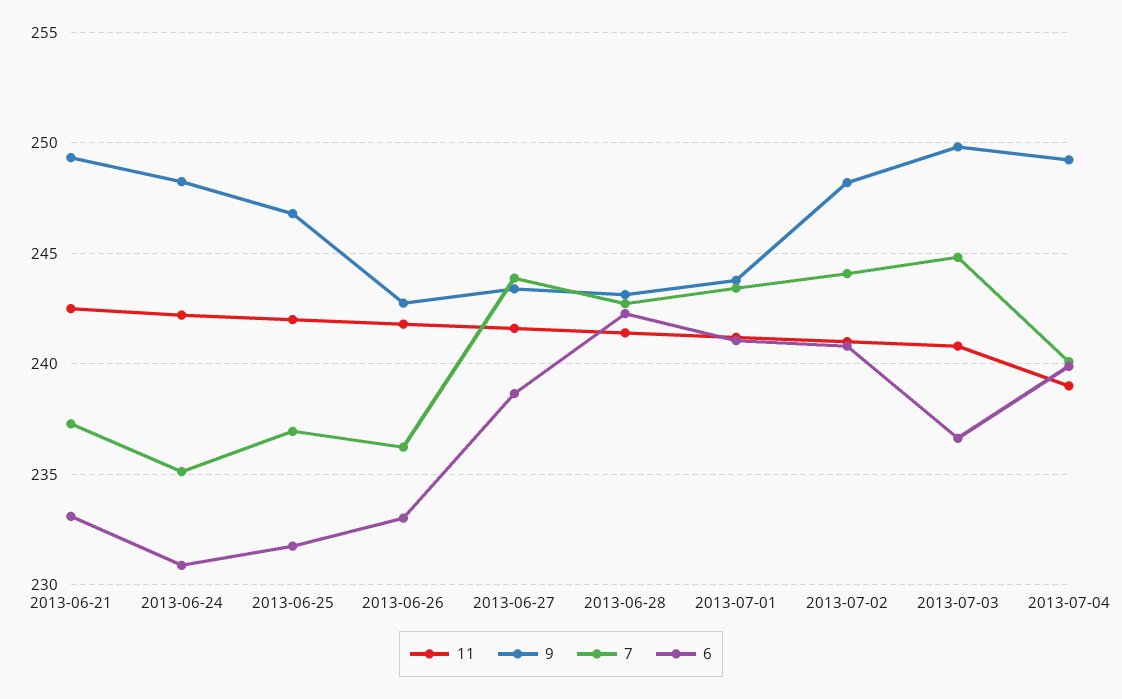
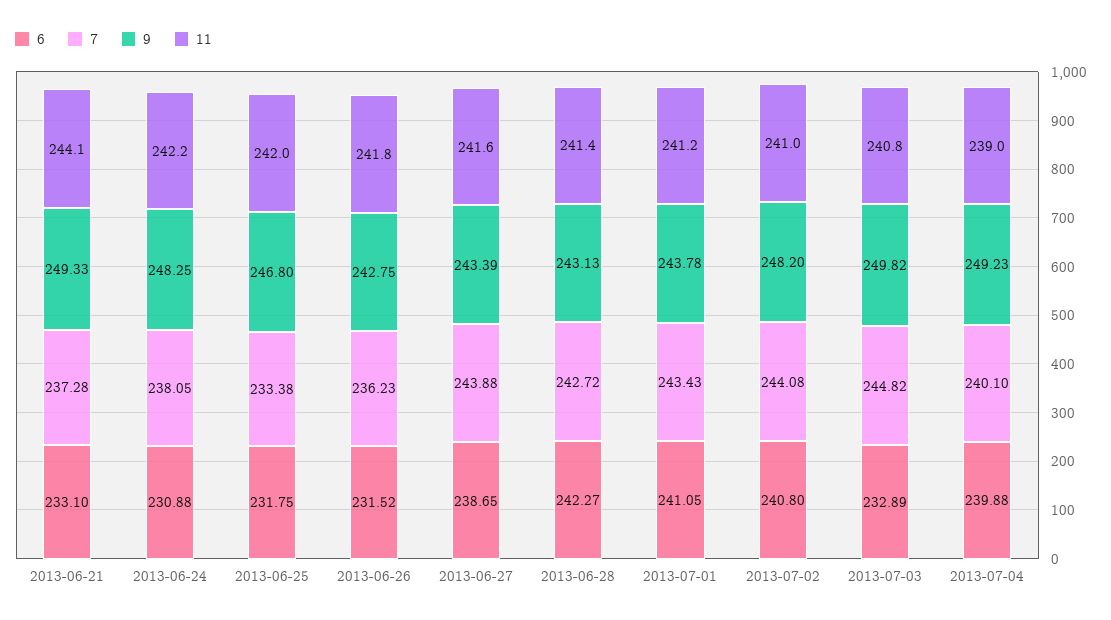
11, 2013-06-21: 242.5 -> 244.1
7, 2013-06-24: 235 -> 238.05
7, 2013-06-25: 237 -> 233.38
6, 2013-06-26: 233 -> 231.52
6, 2013-07-03: 236.5 -> 232.89

